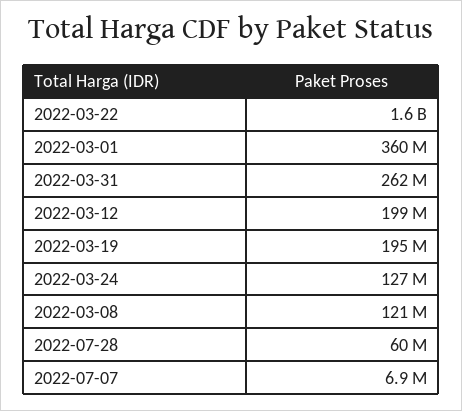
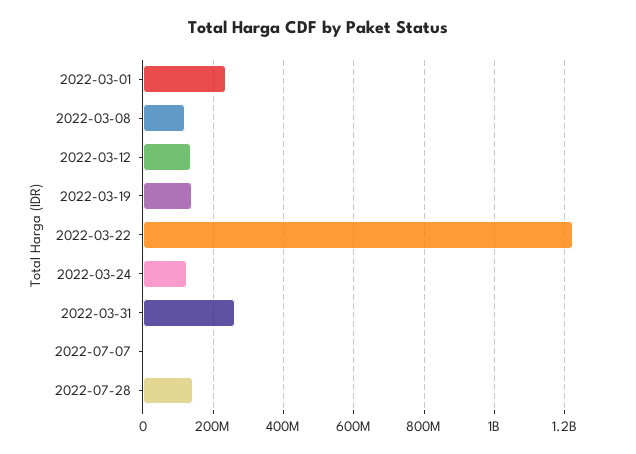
2022-03-22: 1600000000 -> 1220000000
2022-03-01: 360000000 -> 240000000
2022-03-12: 199000000 -> 140000000
2022-03-19: 195000000 -> 140000000
2022-07-28: 60000000 -> 140000000

